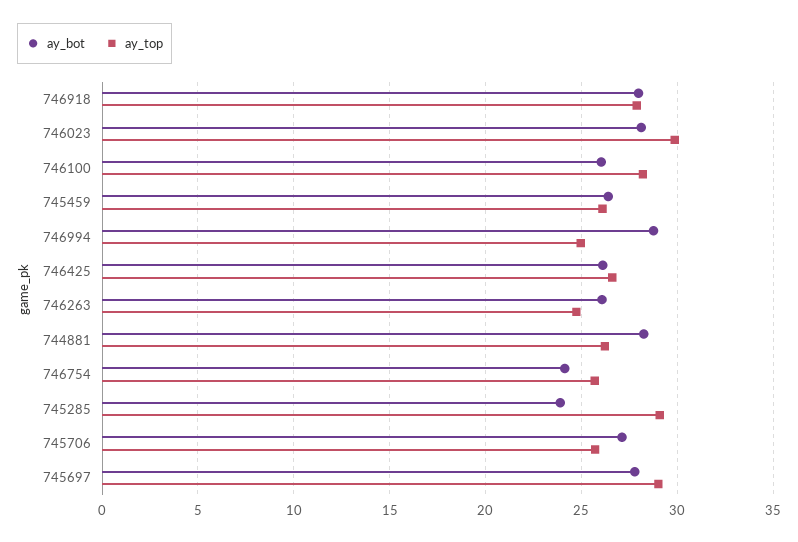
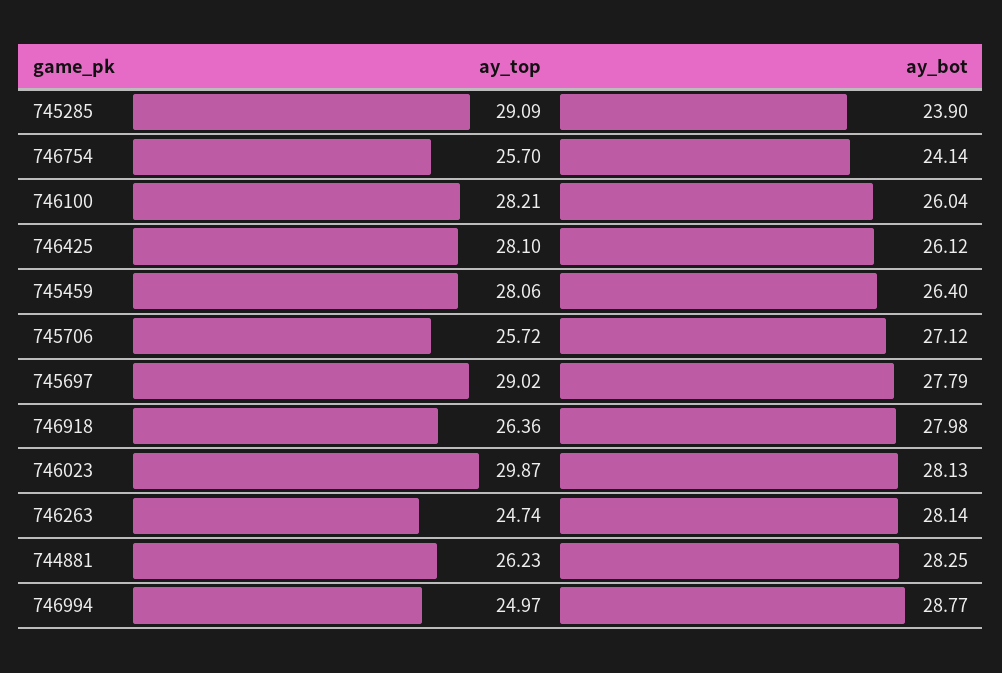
ay_top, 746918: 28 -> 26.36
ay_top, 745459: 26 -> 28.06
ay_top, 746425: 26.5 -> 28.1
ay_bot, 746263: 26 -> 28.14

